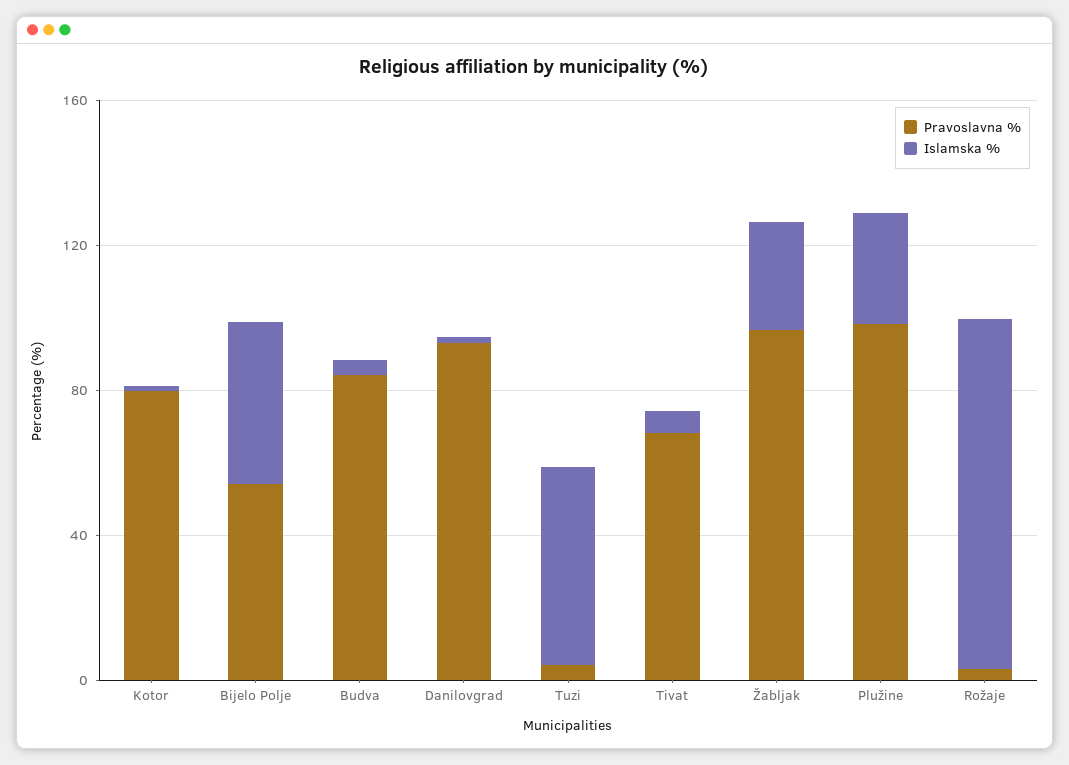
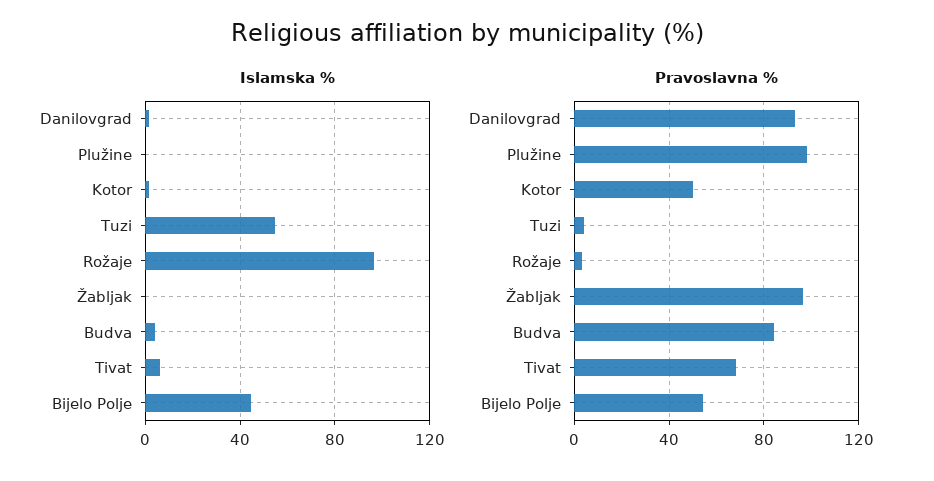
Pravoslavna %, Kotor: 80 -> 50
Islamska %, Žabljak: 30 -> 0
Islamska %, Plužine: 30 -> 0

